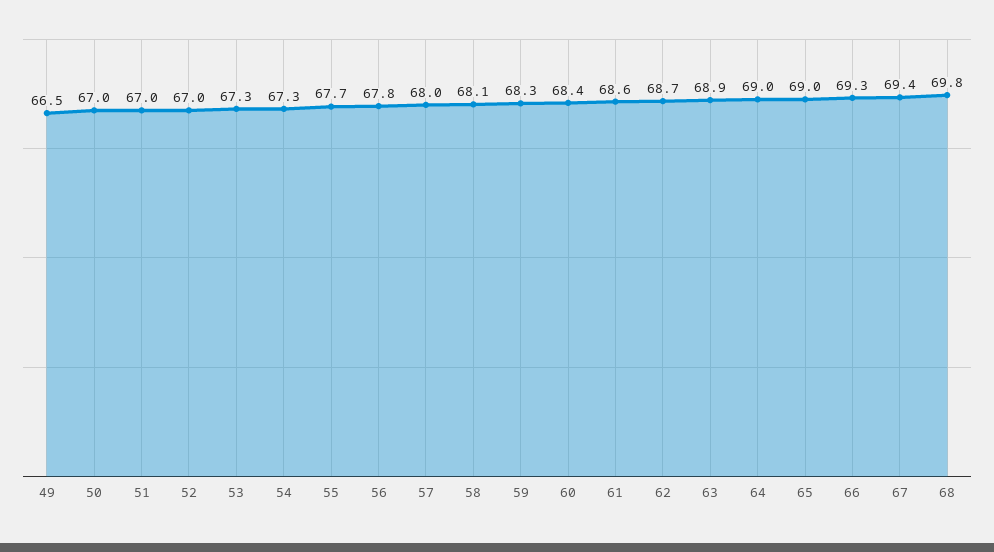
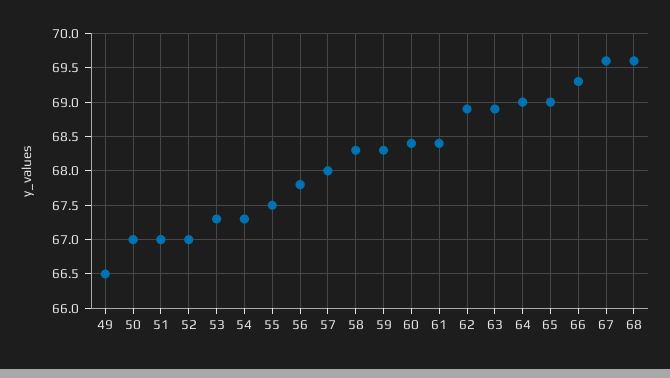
55: 67.7 -> 67.5
58: 68.1 -> 68.3
61: 68.6 -> 68.4
62: 68.7 -> 68.9
67: 69.4 -> 69.6
68: 69.8 -> 69.6

